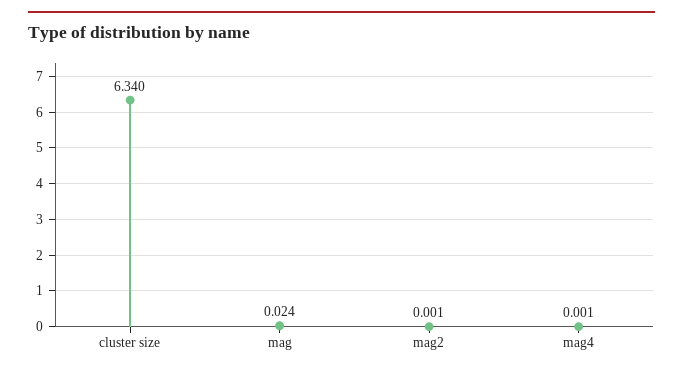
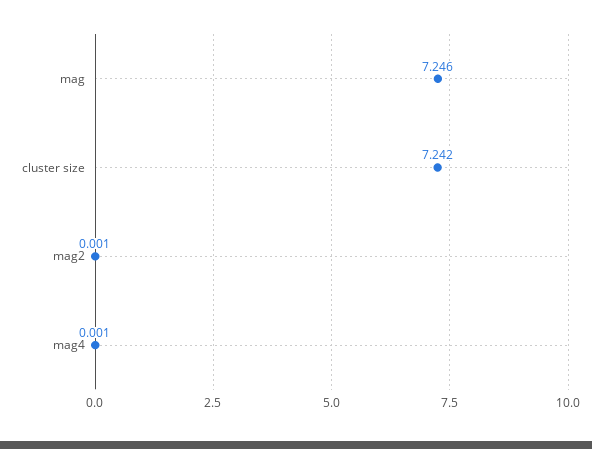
cluster size: 6.34 -> 7.242
mag: 0.024 -> 7.246

